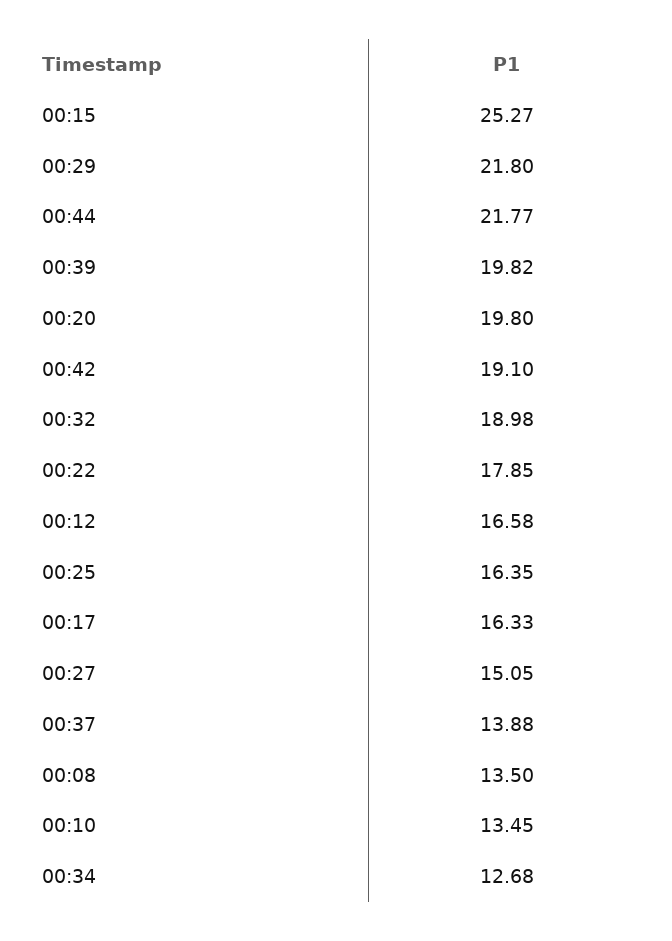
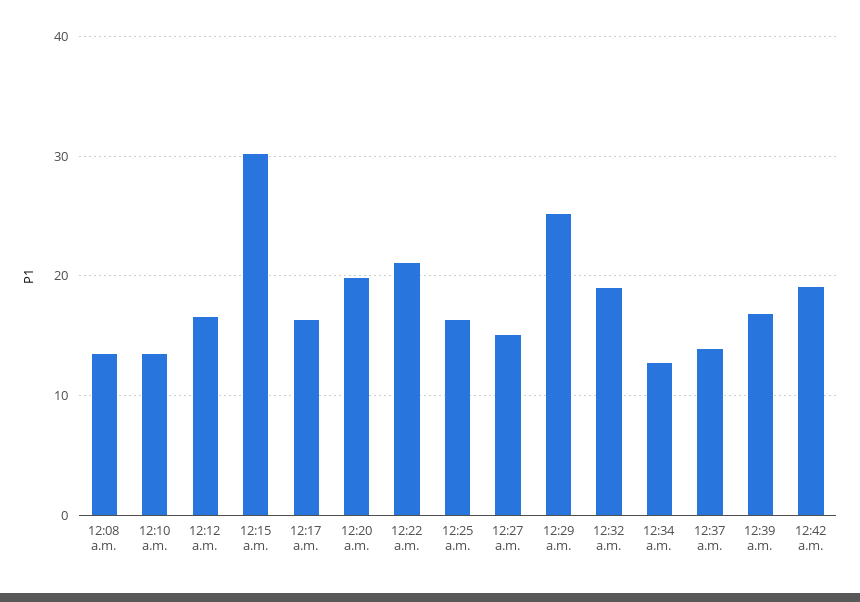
00:15: 25.27 -> 30
00:29: 21.8 -> 25
00:44: 21.77 -> none
00:39: 19.82 -> 17
00:22: 17.85 -> 21

